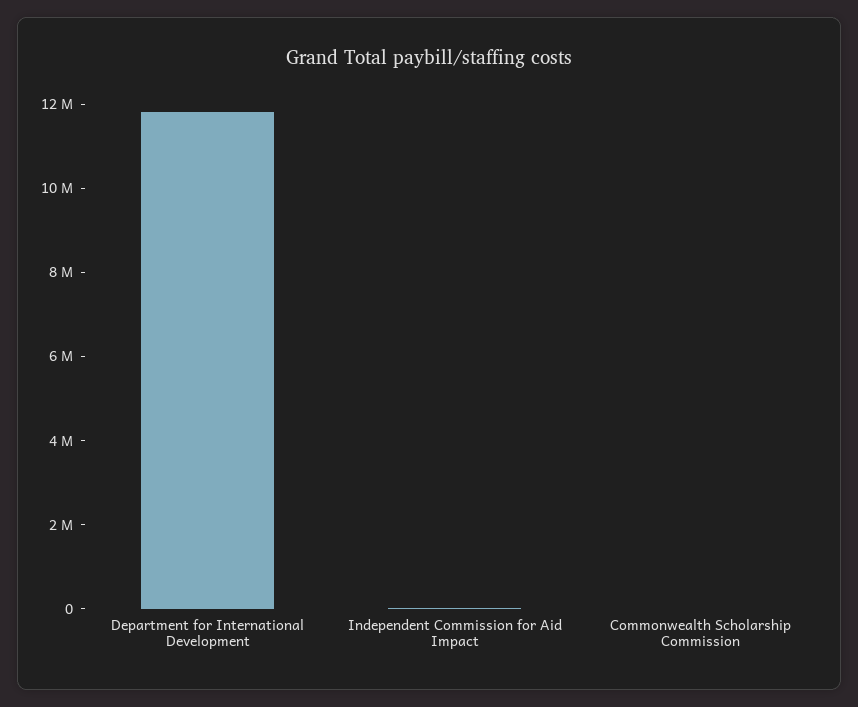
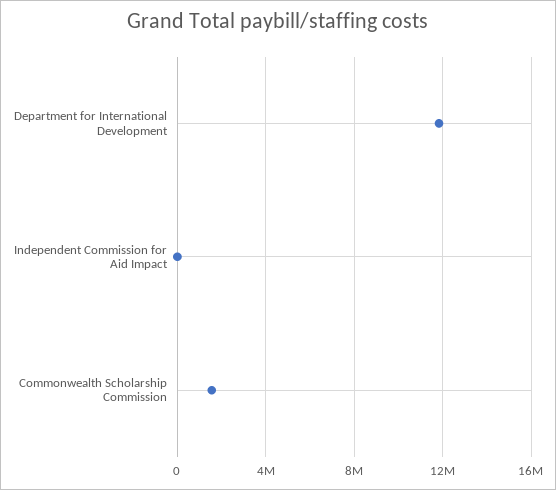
Commonwealth Scholarship Commission: 0 -> 1500000

